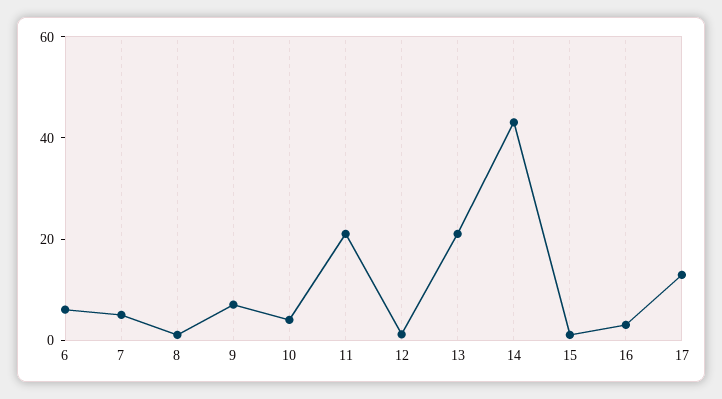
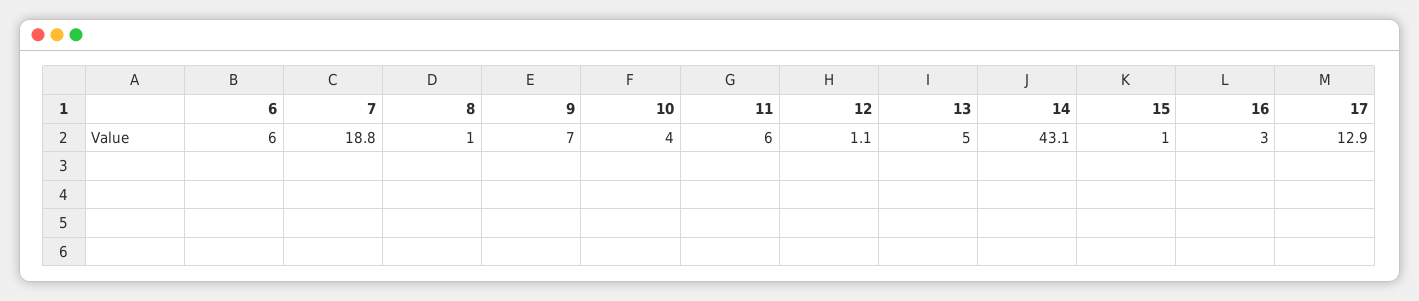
7: 5 -> 18.8
11: 20 -> 6
13: 20 -> 5

